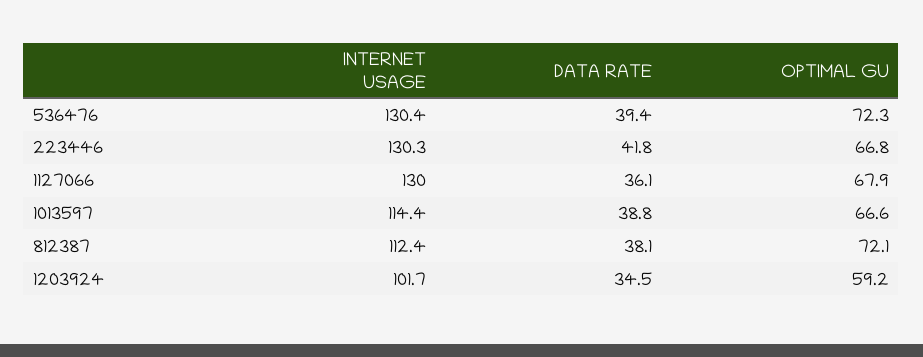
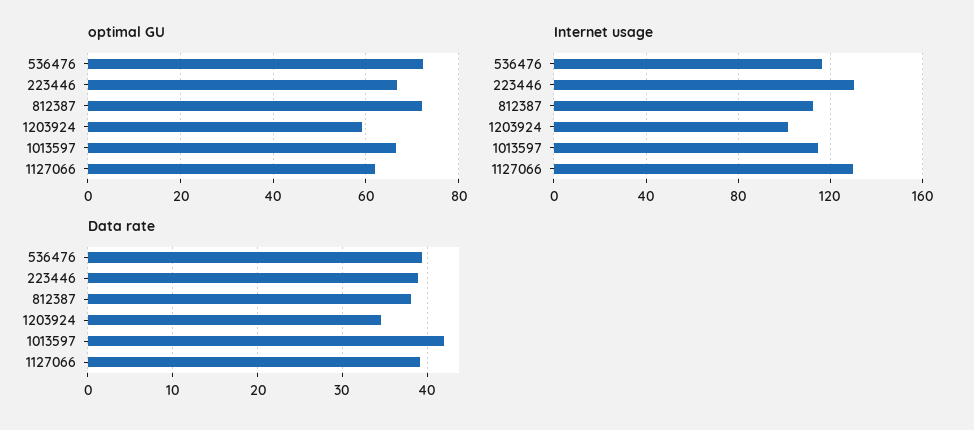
INTERNET USAGE, 536476: 130.4 -> 115
DATA RATE, 223446: 41.8 -> 39
DATA RATE, 1127066: 36.1 -> 39
OPTIMAL GU, 1127066: 67.9 -> 62
DATA RATE, 1013597: 38.8 -> 42

